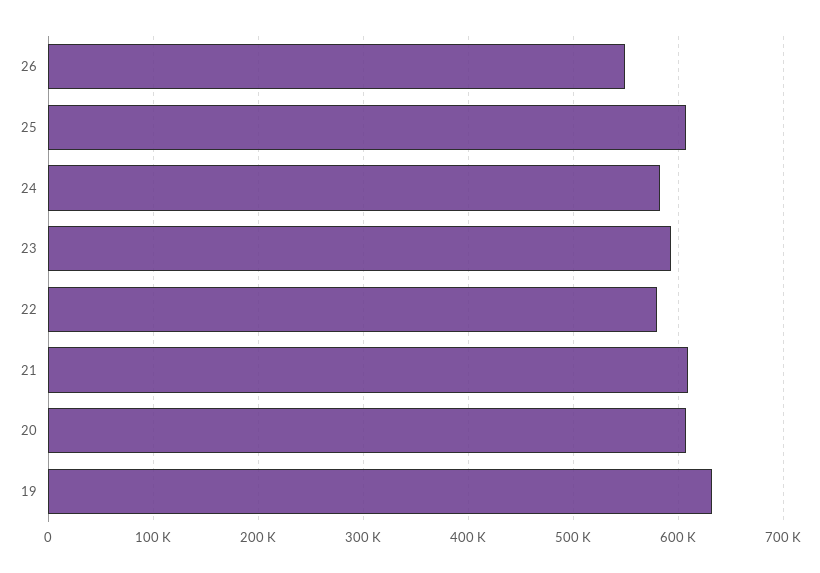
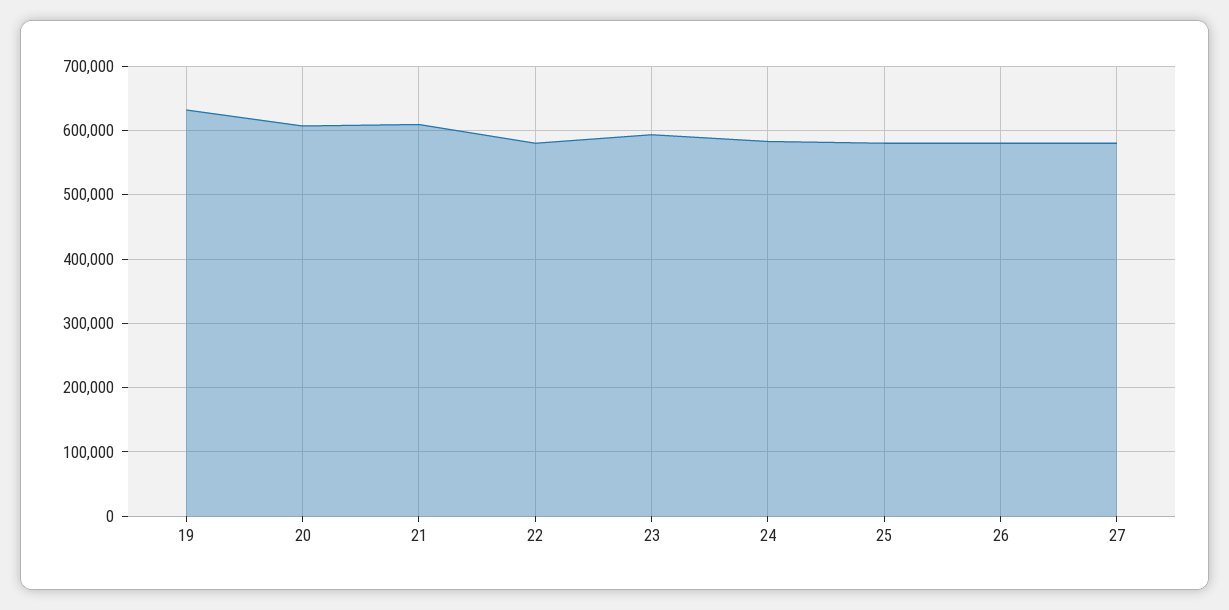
26: 550000 -> 580000
25: 610000 -> 580000
27: none -> 580000

